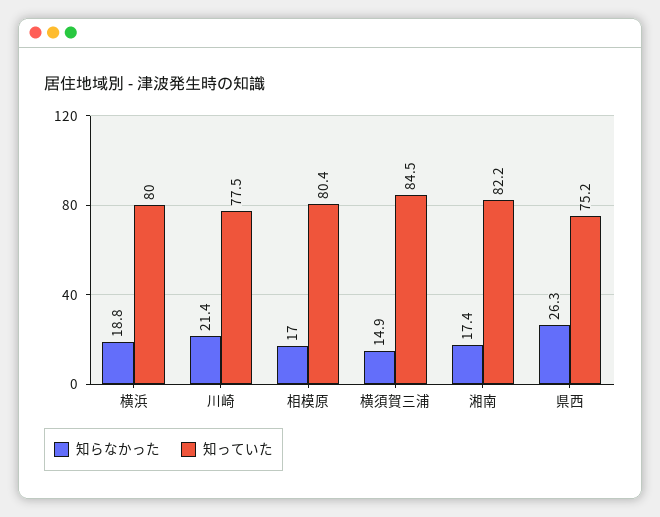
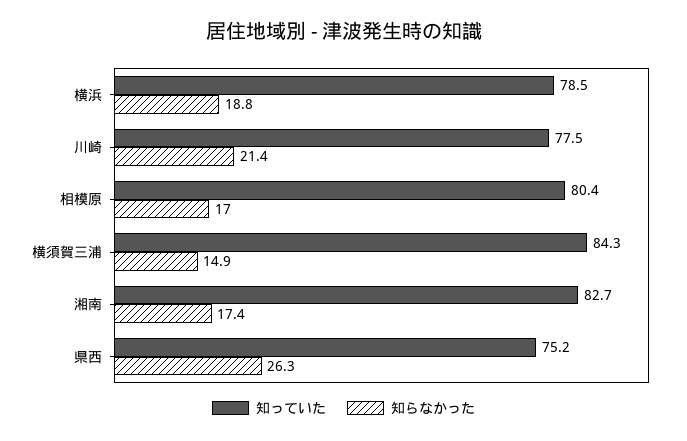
知っていた, 横浜: 80 -> 78.5
知っていた, 横須賀三浦: 84.5 -> 84.3
知っていた, 湘南: 82.2 -> 82.7

